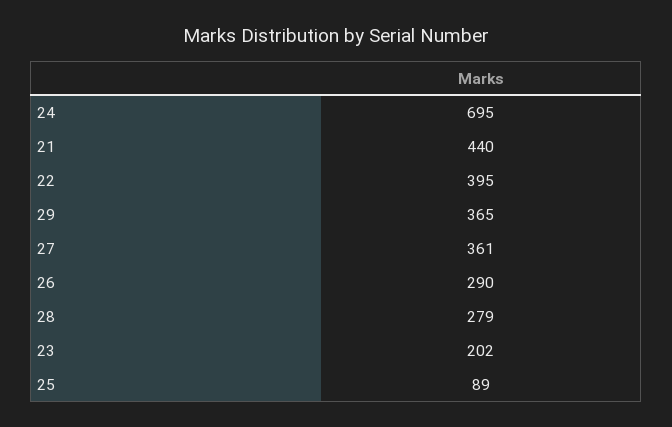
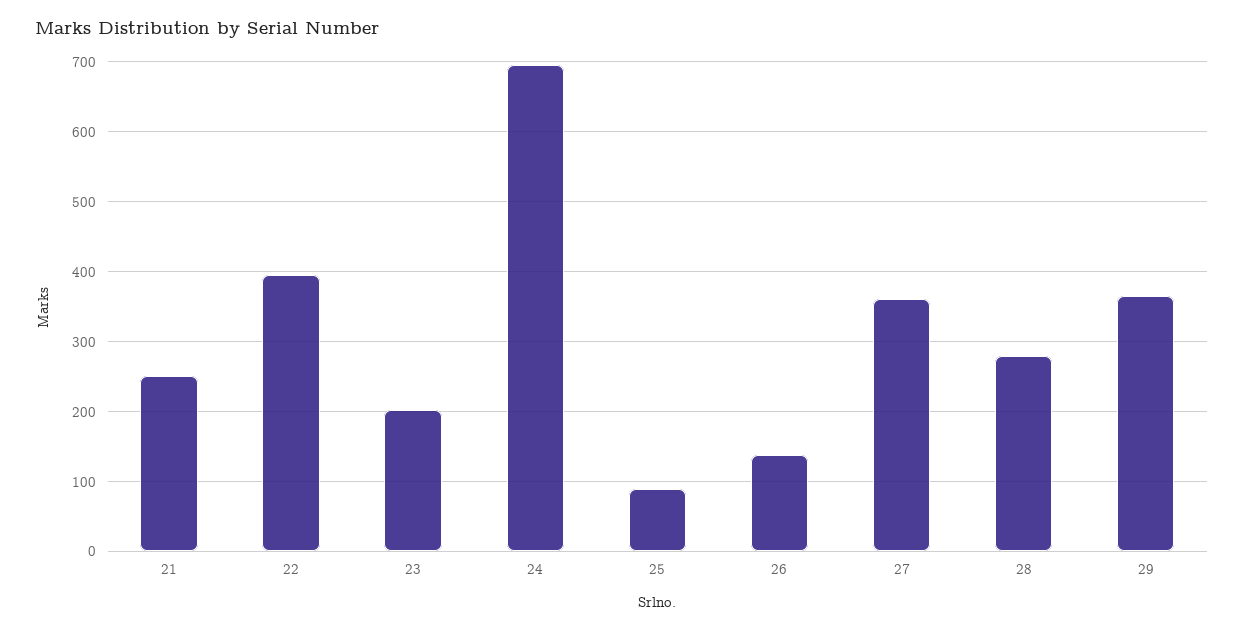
21: 440 -> 250
26: 290 -> 140

